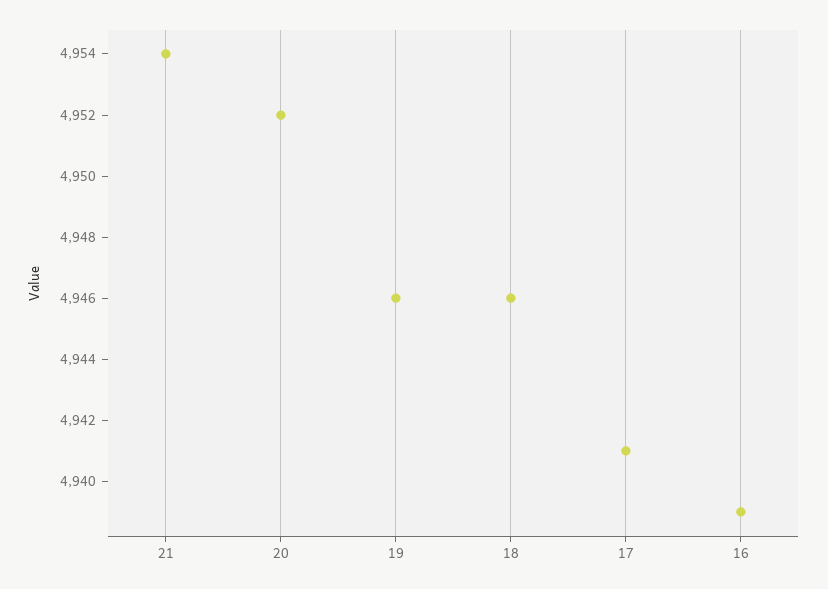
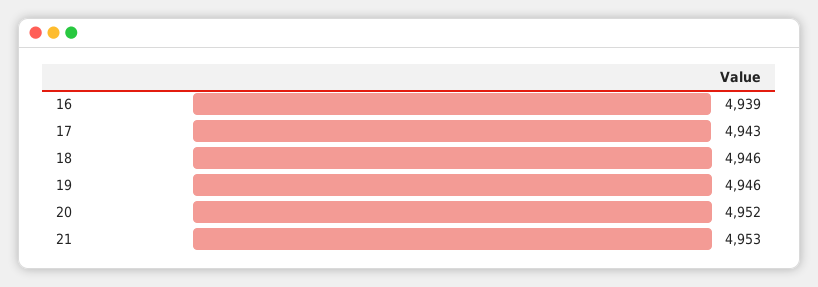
21: 4954 -> 4953
17: 4941 -> 4943

